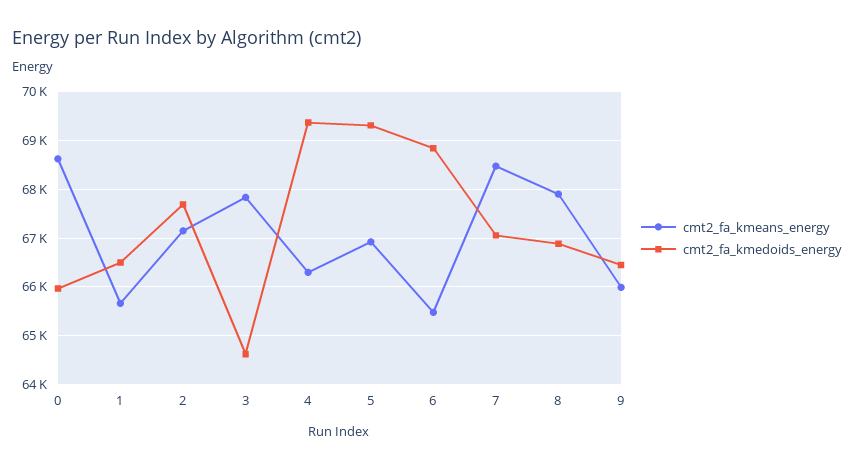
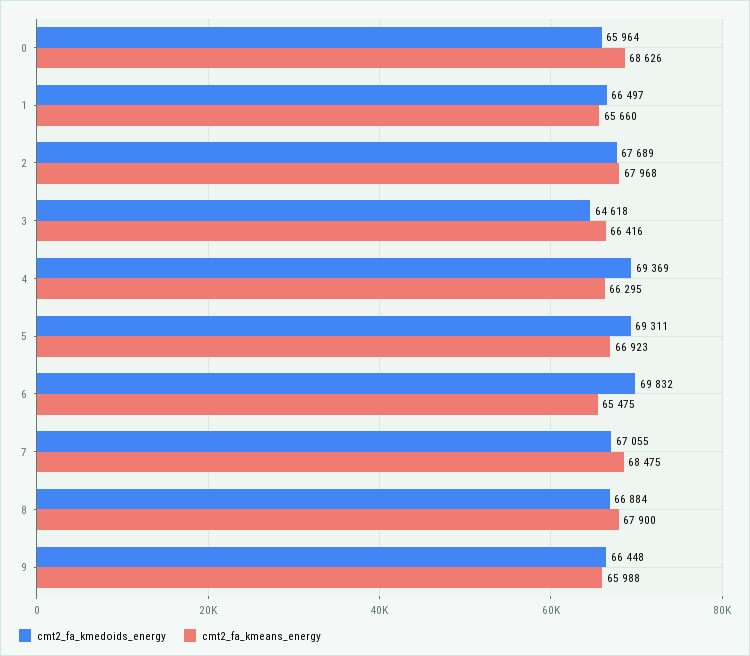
cmt2_fa_kmeans_energy, 2: 67200 -> 67968
cmt2_fa_kmeans_energy, 3: 67800 -> 66416
cmt2_fa_kmedoids_energy, 6: 68800 -> 69832

